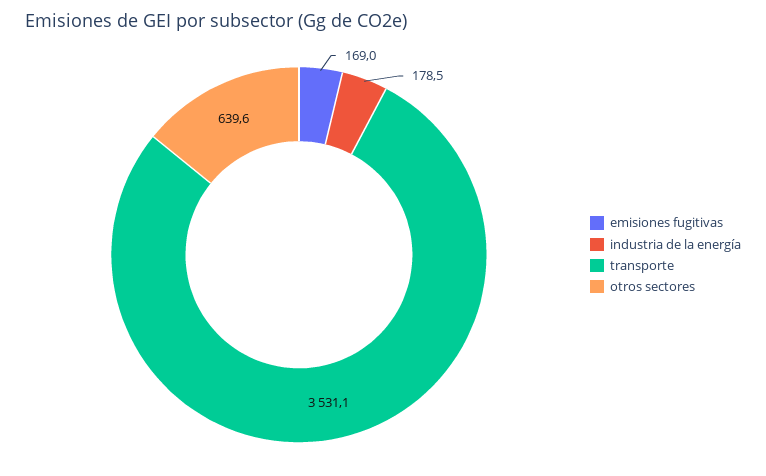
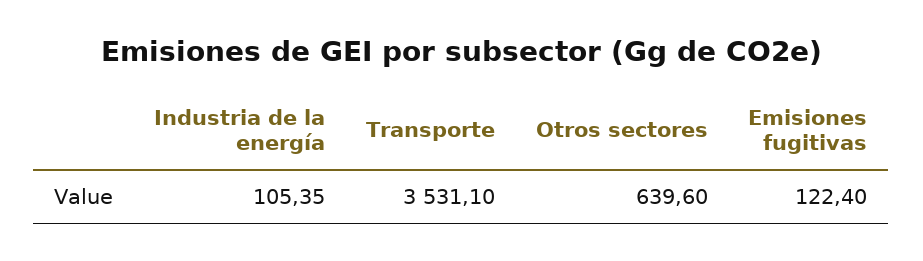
emisiones fugitivas: 169 -> 122.4
industria de la energía: 178.5 -> 105.35

